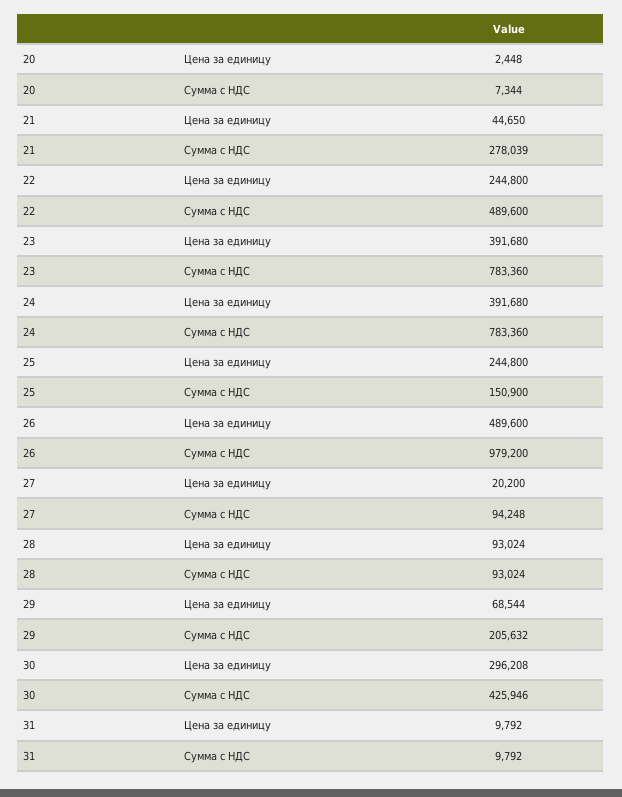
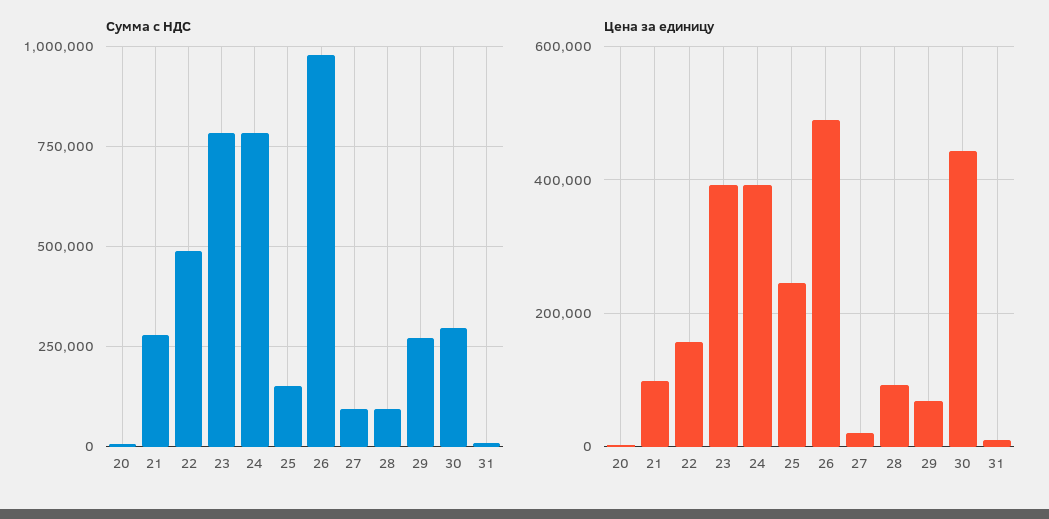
Цена за единицу, 21: 44650 -> 100000
Цена за единицу, 22: 244800 -> 160000
Сумма с НДС, 29: 205632 -> 275000
Цена за единицу, 30: 296208 -> 440000
Сумма с НДС, 30: 425946 -> 300000

